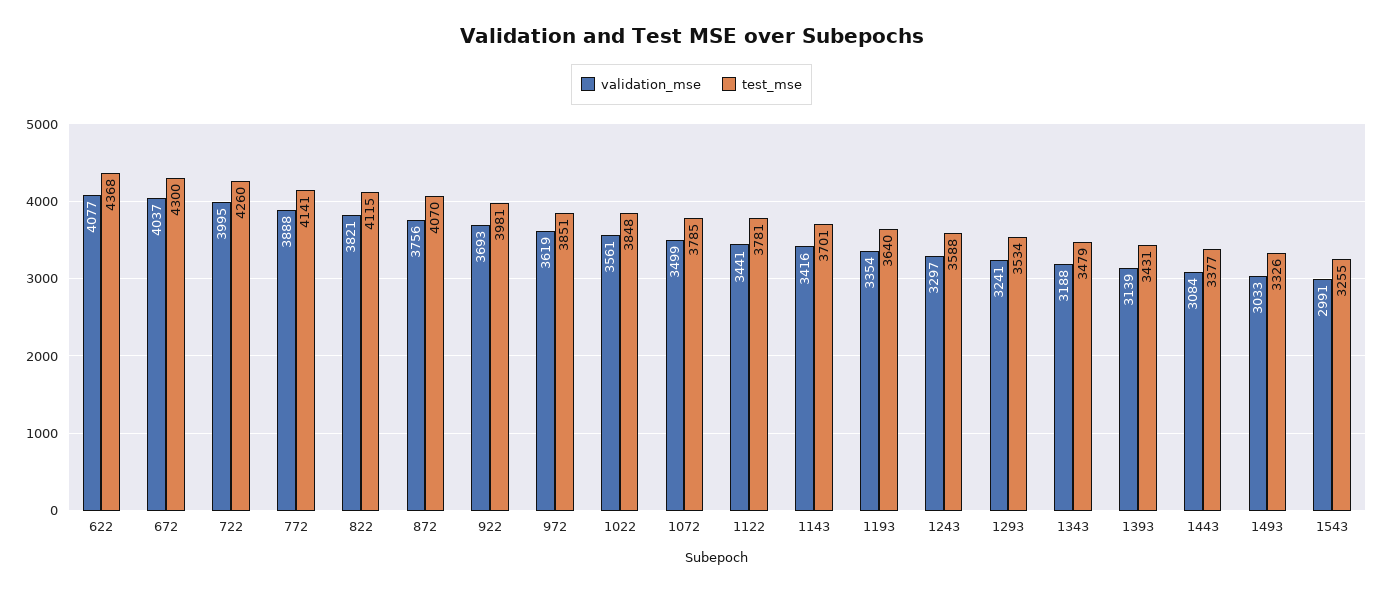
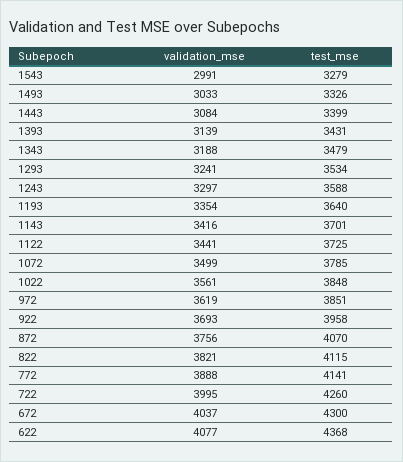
test_mse, 922: 3981 -> 3958
test_mse, 1122: 3781 -> 3725
test_mse, 1443: 3377 -> 3399
test_mse, 1543: 3255 -> 3279

